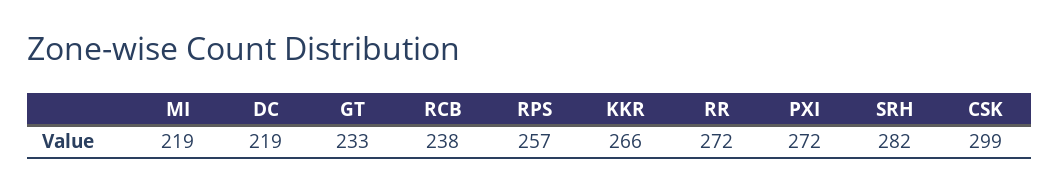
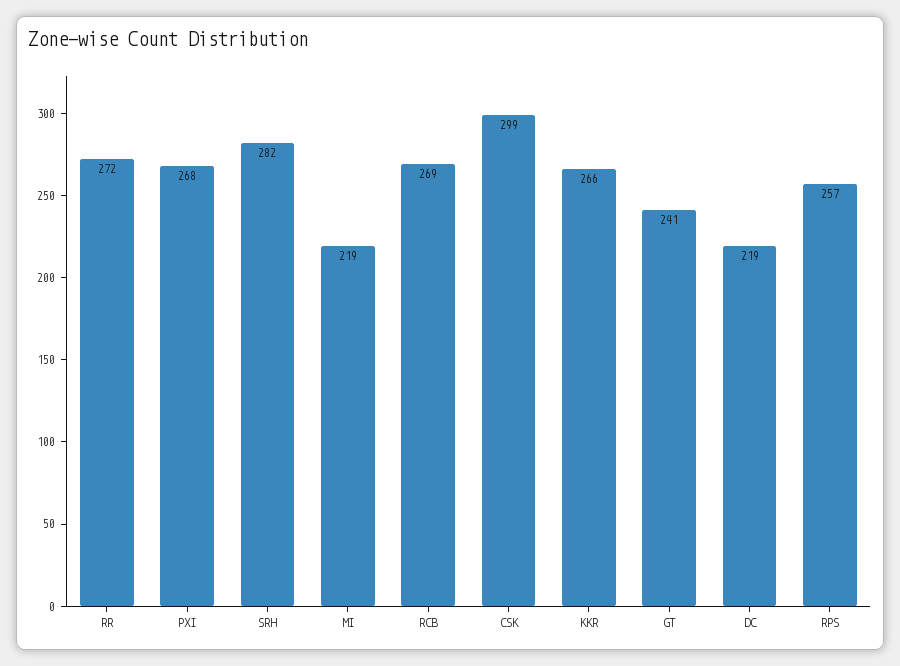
GT: 233 -> 241
RCB: 238 -> 269
PXI: 272 -> 268

